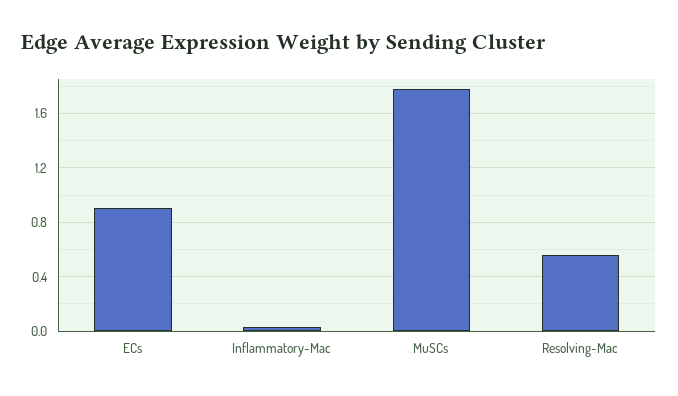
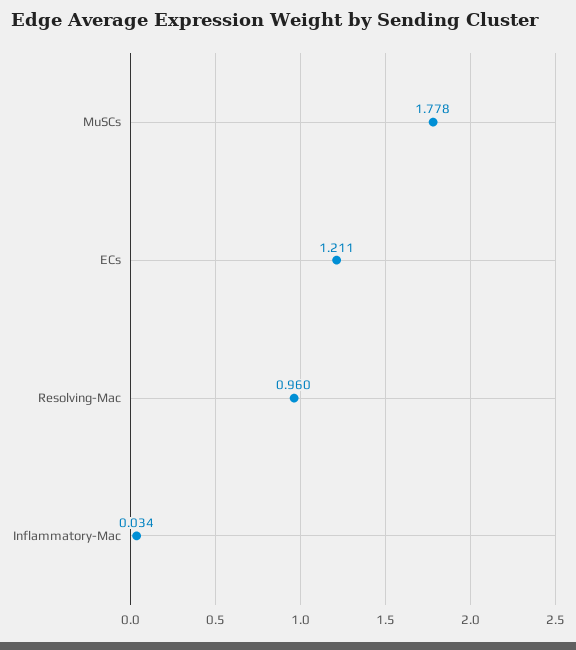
ECs: 0.9 -> 1.211
Resolving-Mac: 0.55 -> 0.96

